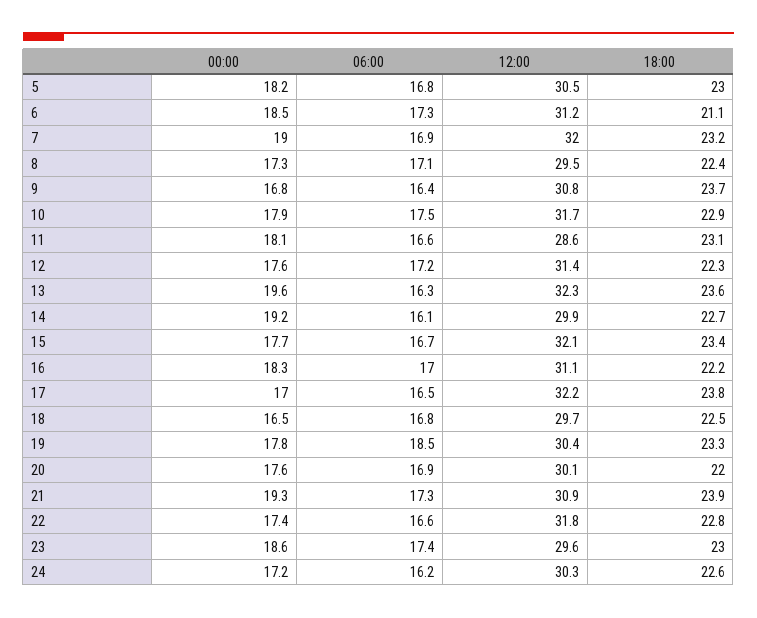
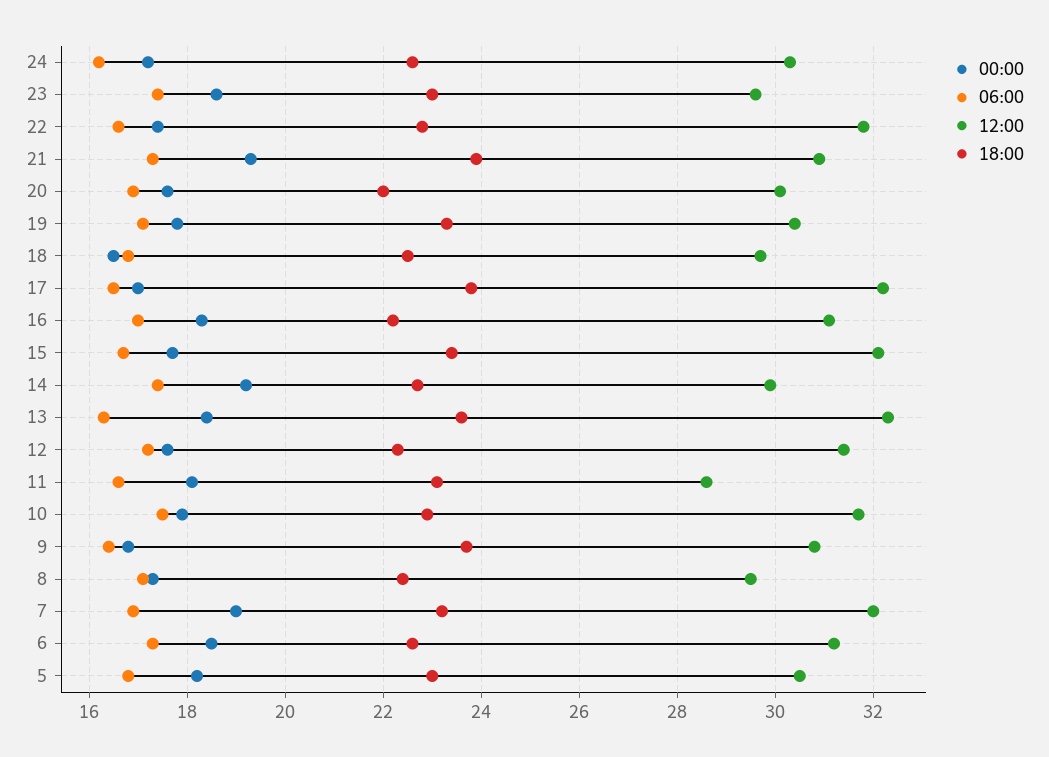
18:00, 6: 21.1 -> 22.5
00:00, 13: 19.6 -> 18.5
06:00, 14: 16.1 -> 17.5
06:00, 19: 18.5 -> 17

